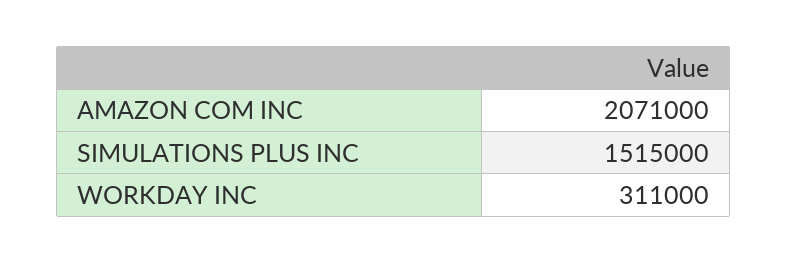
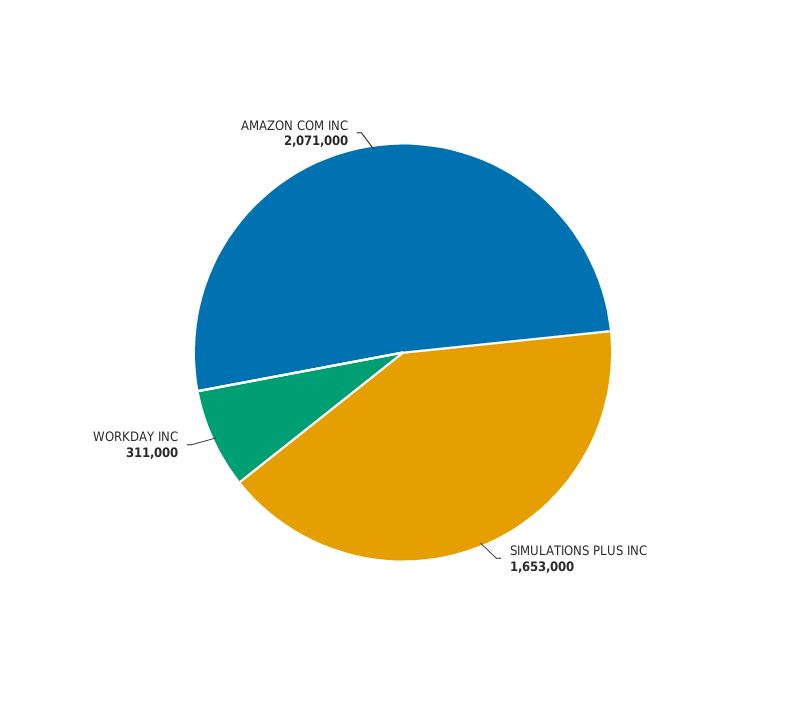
SIMULATIONS PLUS INC: 1515000 -> 1653000

